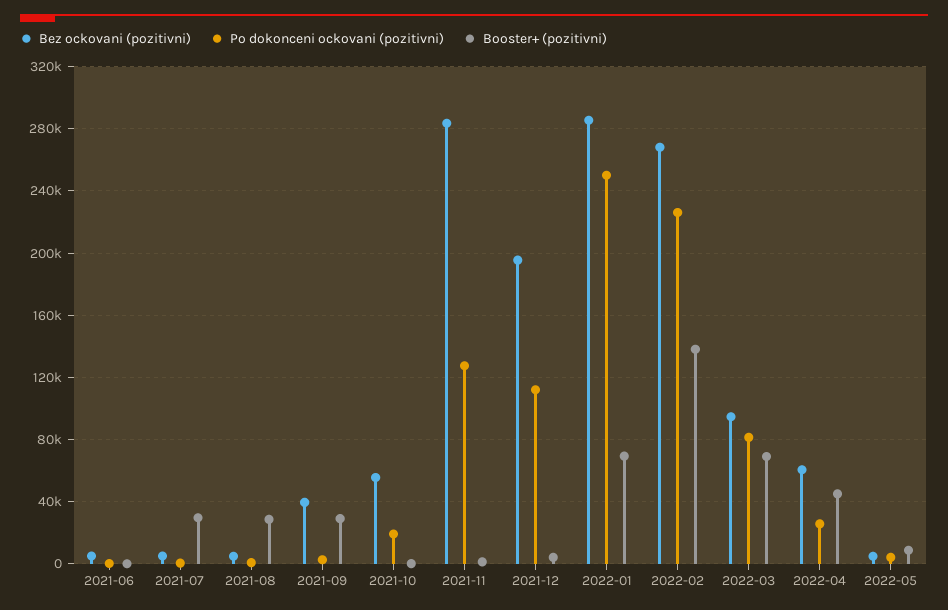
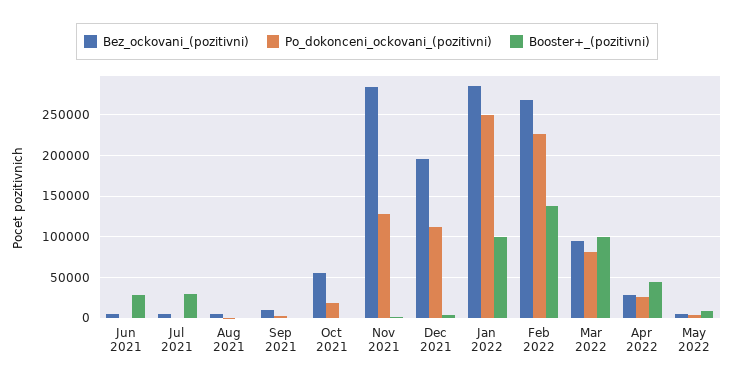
Booster+ (pozitivni), 2021-06: 0 -> 30000
Booster+ (pozitivni), 2021-08: 30000 -> 0
Bez ockovani (pozitivni), 2021-09: 40000 -> 10000
Booster+ (pozitivni), 2021-09: 30000 -> 0
Booster+ (pozitivni), 2022-01: 70000 -> 100000
Booster+ (pozitivni), 2022-03: 70000 -> 100000
Bez ockovani (pozitivni), 2022-04: 60000 -> 30000

